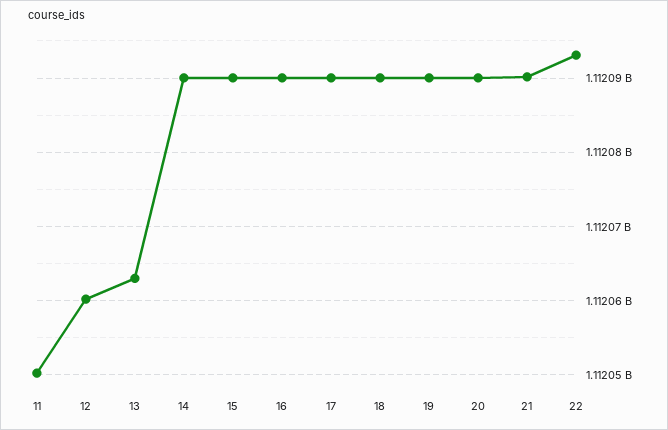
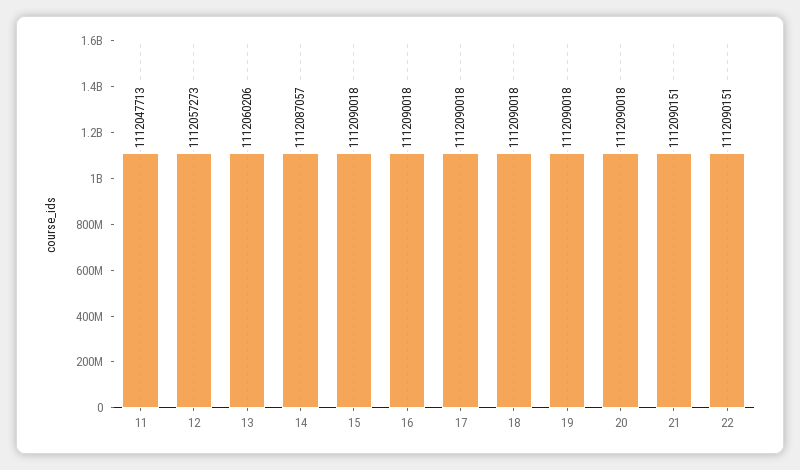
11: 1112050000 -> 1112047713
12: 1112060000 -> 1112057273
13: 1112063000 -> 1112060206
14: 1112090000 -> 1112087057
22: 1112093000 -> 1112090151

